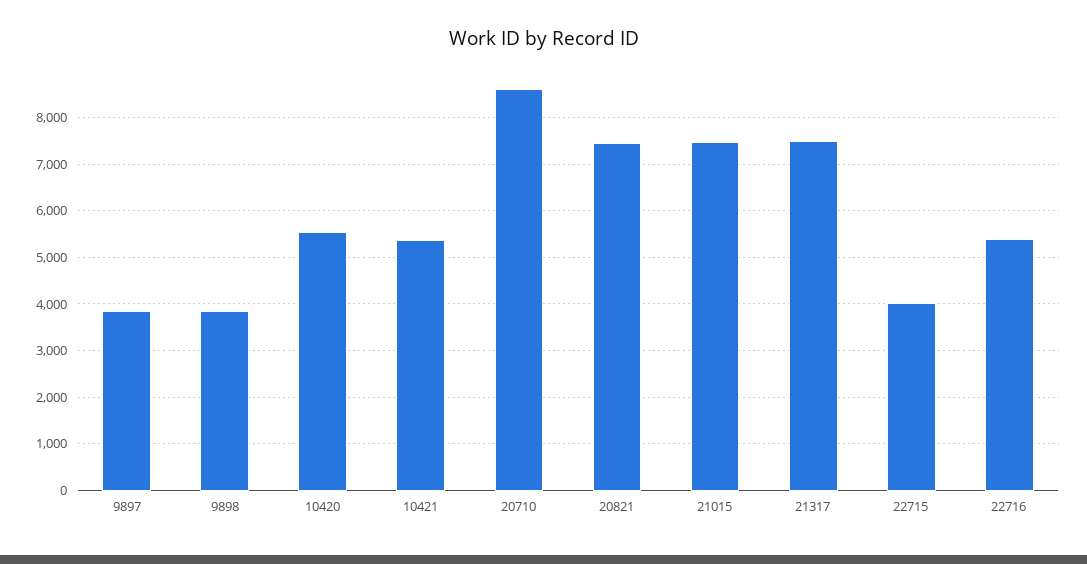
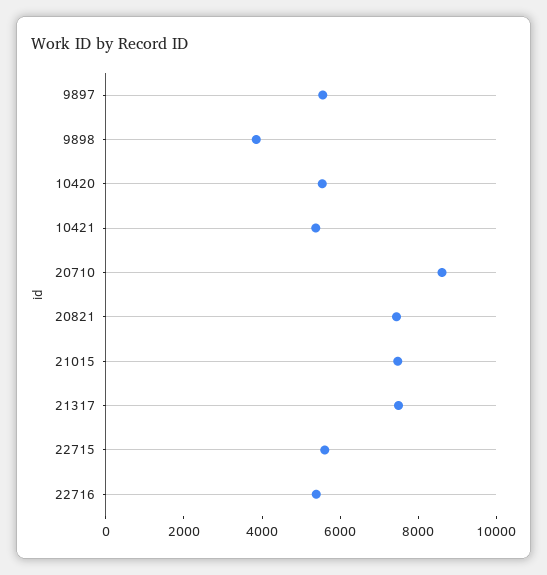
9897: 3800 -> 5500
22715: 4000 -> 5500

